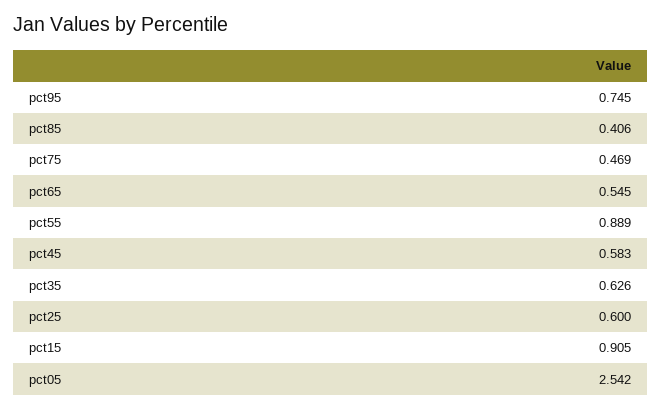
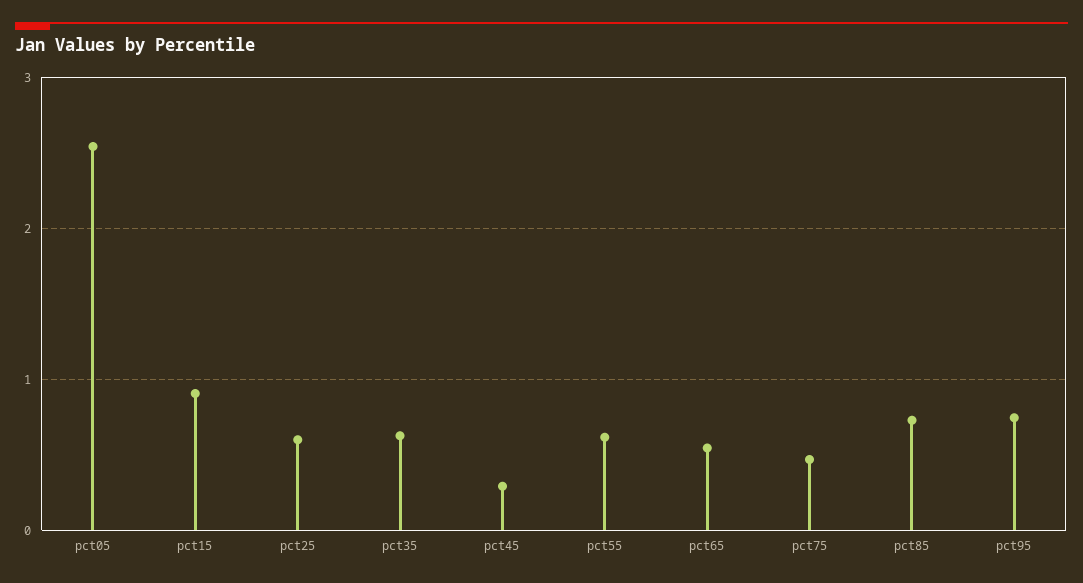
pct85: 0.406 -> 0.7
pct55: 0.889 -> 0.6
pct45: 0.583 -> 0.3

